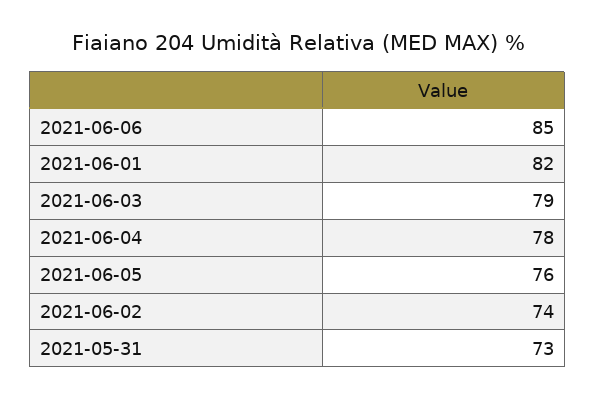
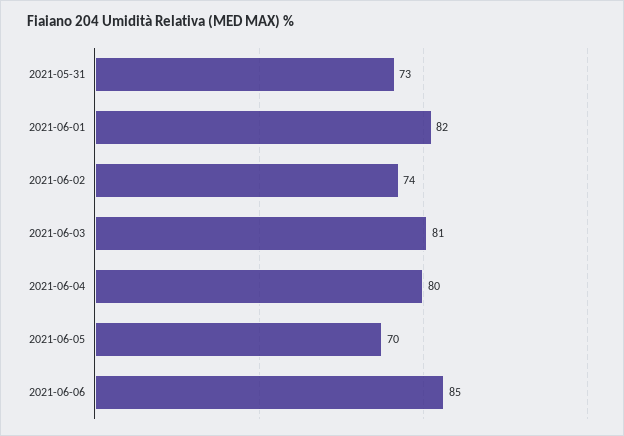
2021-06-03: 79 -> 81
2021-06-04: 78 -> 80
2021-06-05: 76 -> 70

